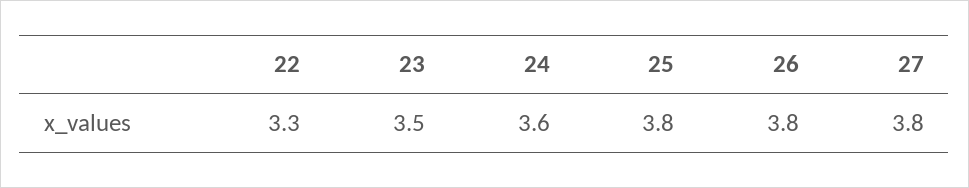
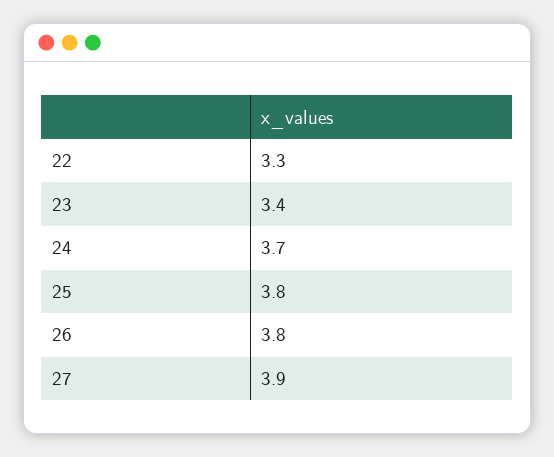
23: 3.5 -> 3.4
24: 3.6 -> 3.7
27: 3.8 -> 3.9

